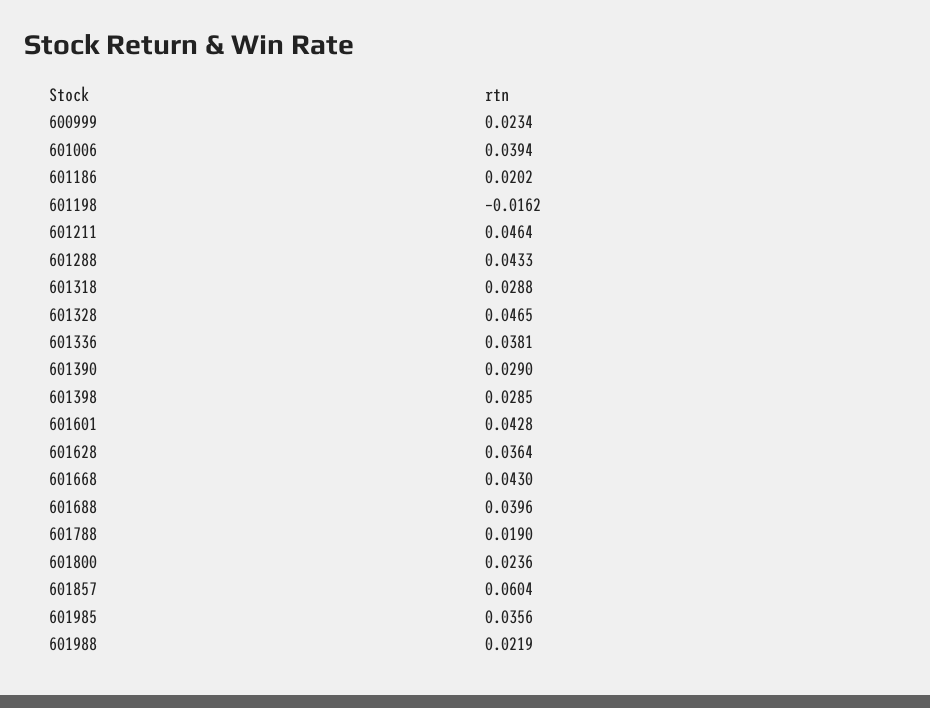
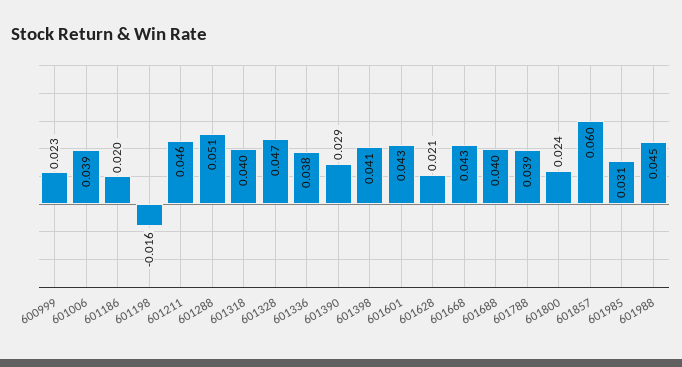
601288: 0.0433 -> 0.051
601318: 0.0288 -> 0.04
601398: 0.0285 -> 0.041
601628: 0.0364 -> 0.021
601788: 0.019 -> 0.039
601985: 0.0356 -> 0.031
601988: 0.0219 -> 0.045

